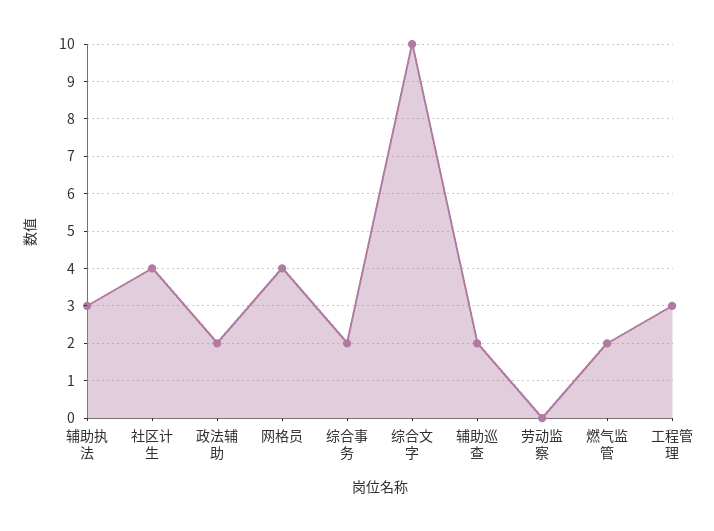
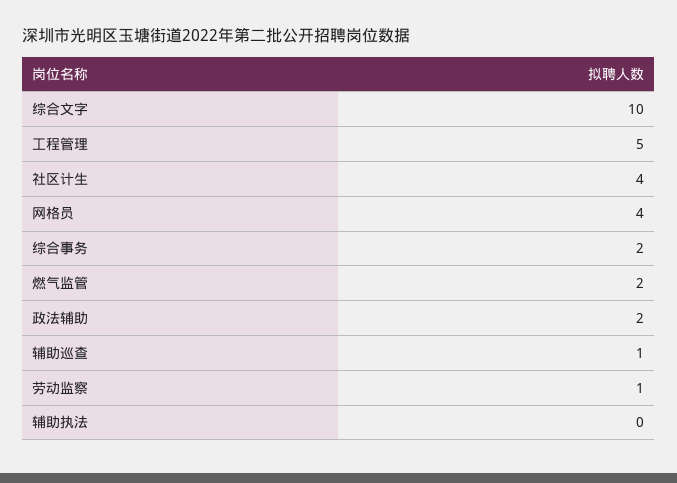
辅助执法: 3 -> 0
辅助巡查: 2 -> 1
劳动监察: 0 -> 1
工程管理: 3 -> 5

